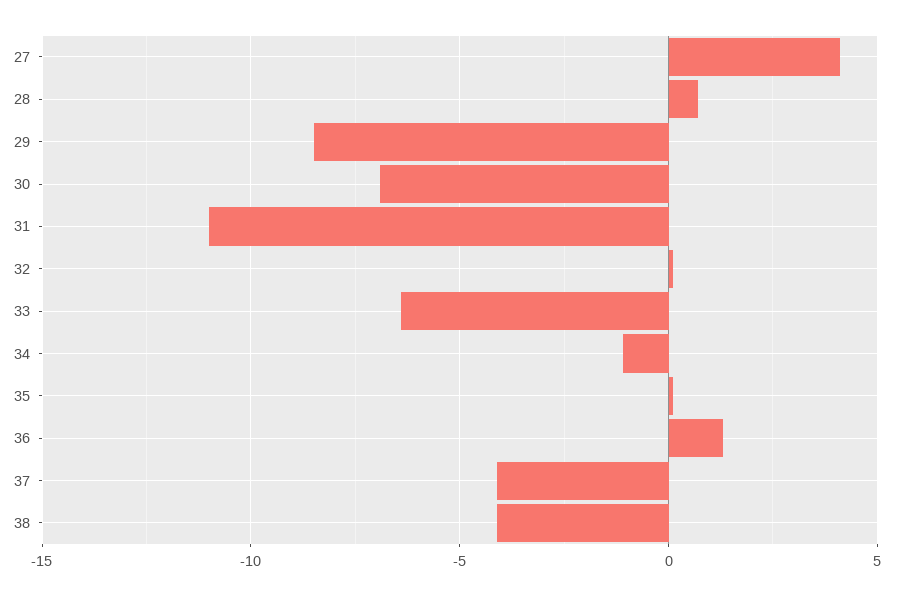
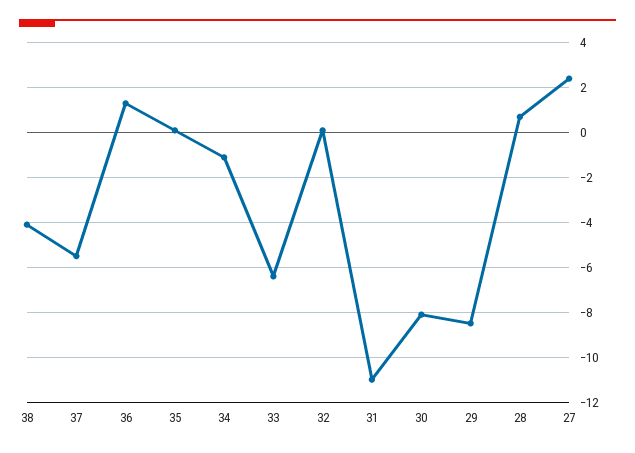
27: 4 -> 2.5
30: -7 -> -8
37: -4 -> -5.5

